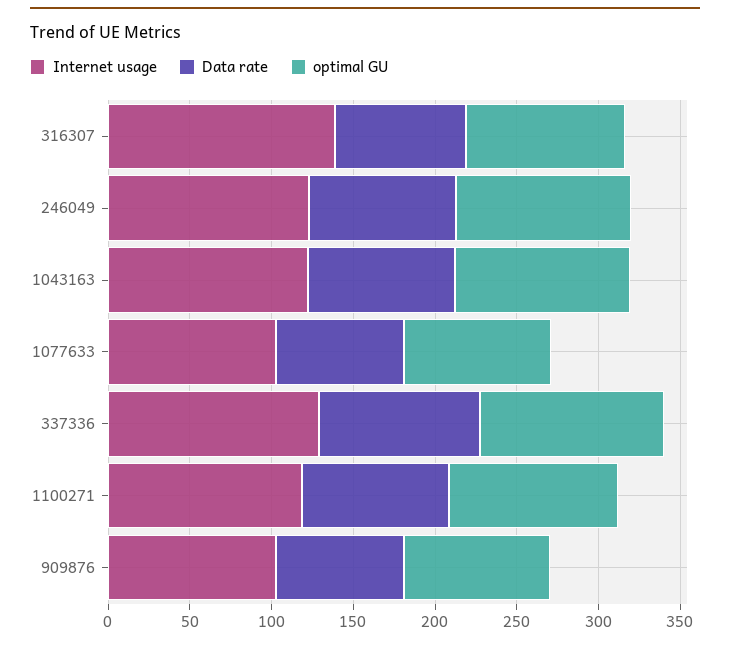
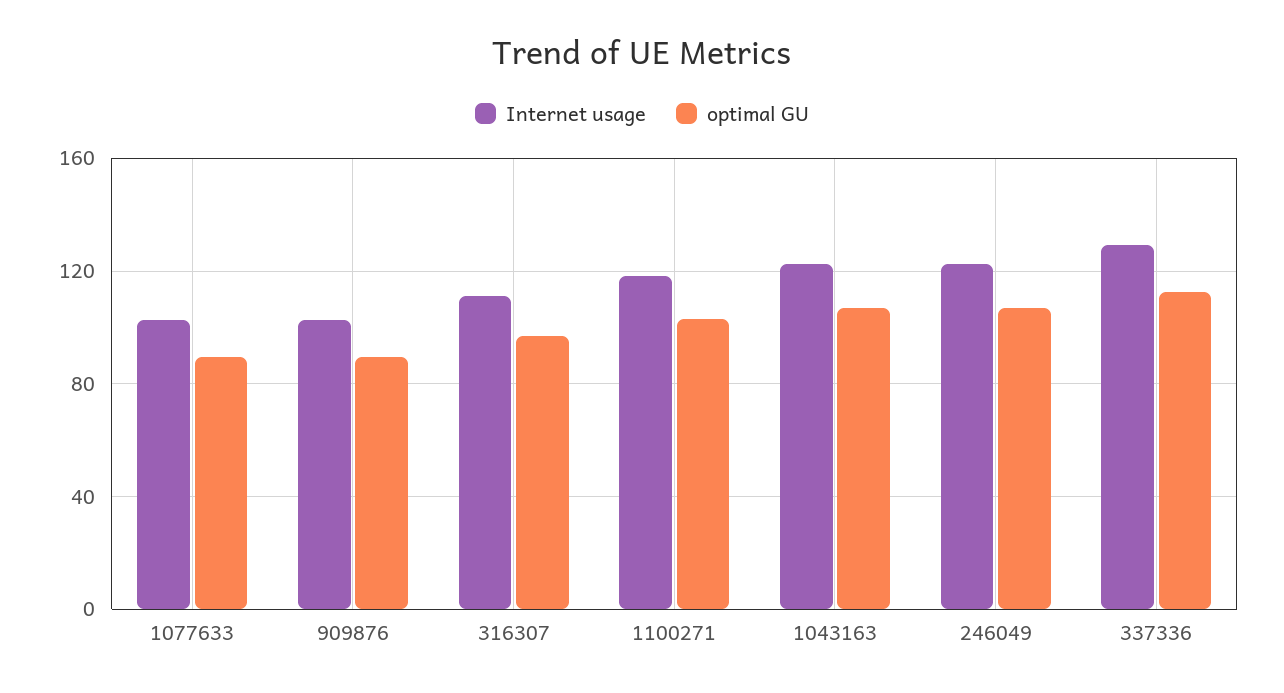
Internet usage, 316307: 140 -> 110
Data rate, 316307: 80 -> none
Data rate, 246049: 90 -> none
Data rate, 1043163: 90 -> none
Data rate, 1077633: 80 -> none
Data rate, 337336: 100 -> none
Data rate, 1100271: 90 -> none
Data rate, 909876: 80 -> none

